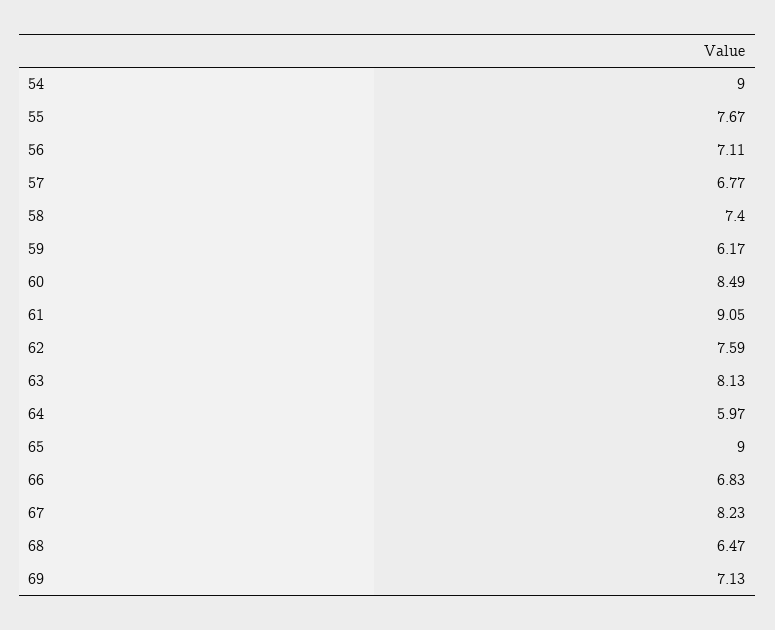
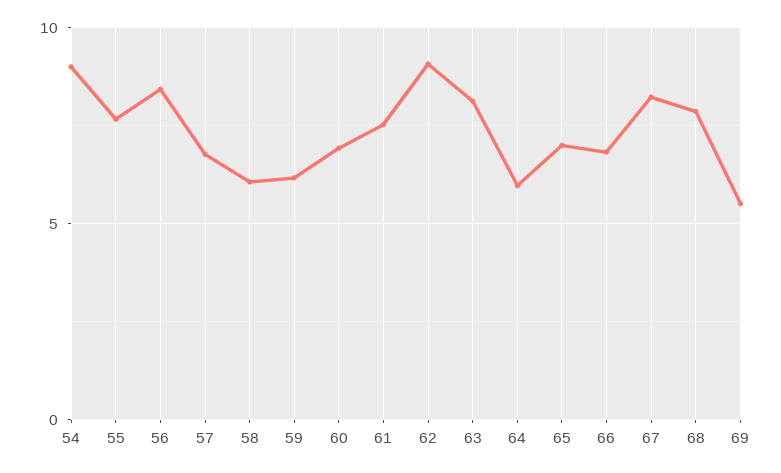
56: 7.11 -> 8.5
58: 7.4 -> 6
60: 8.49 -> 7
61: 9.05 -> 7.5
62: 7.59 -> 9
65: 9 -> 7
68: 6.47 -> 8
69: 7.13 -> 5.5

